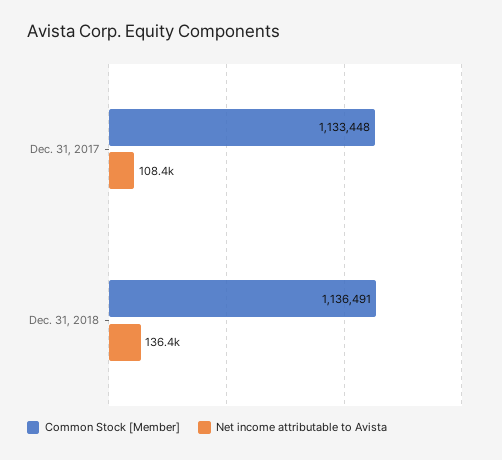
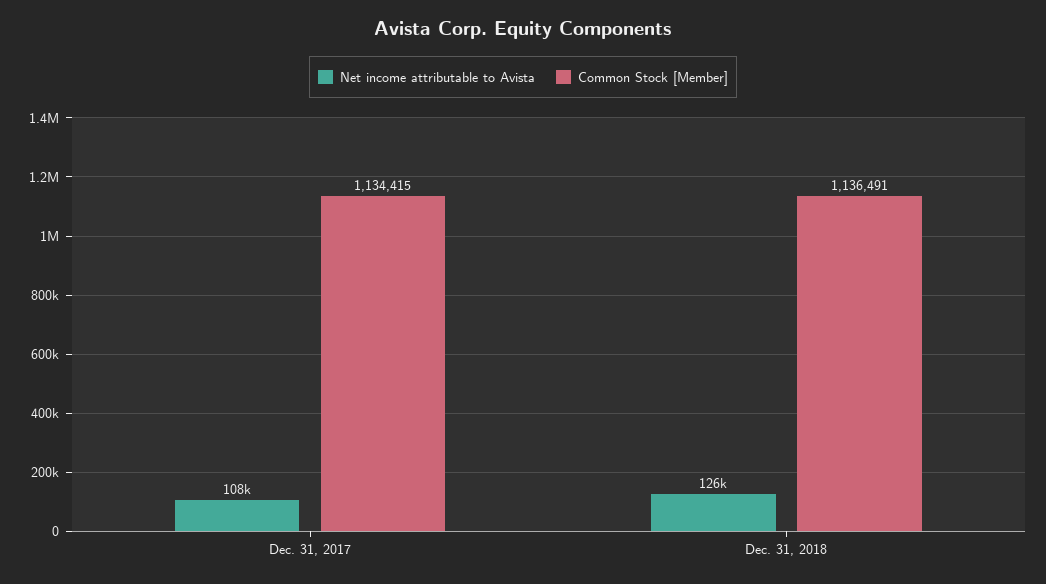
Common Stock [Member], Dec. 31, 2017: 1133448 -> 1134415
Net income attributable to Avista, Dec. 31, 2018: 136400 -> 126000

